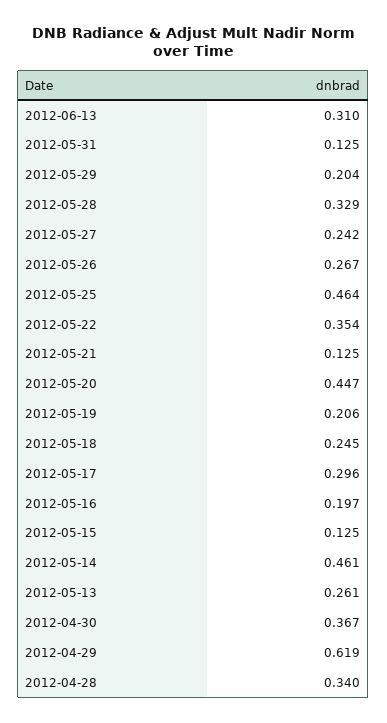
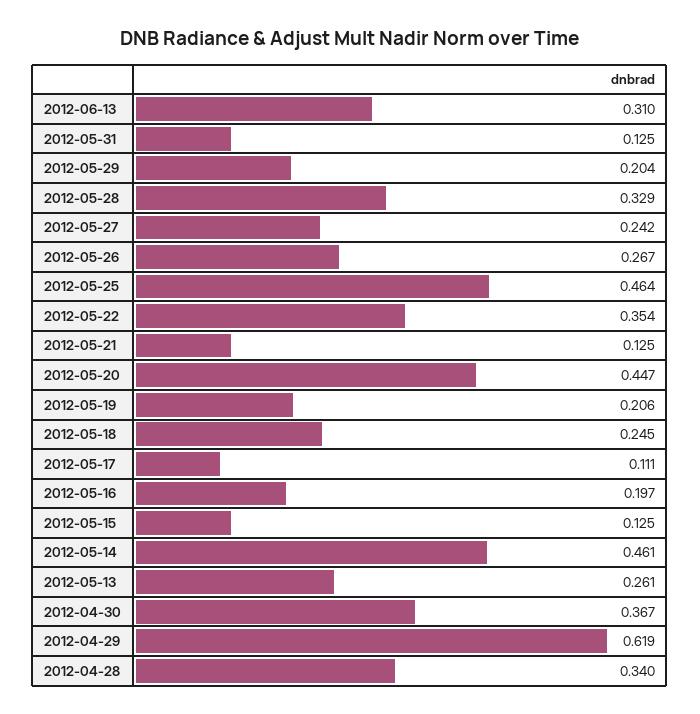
2012-05-17: 0.296 -> 0.111

